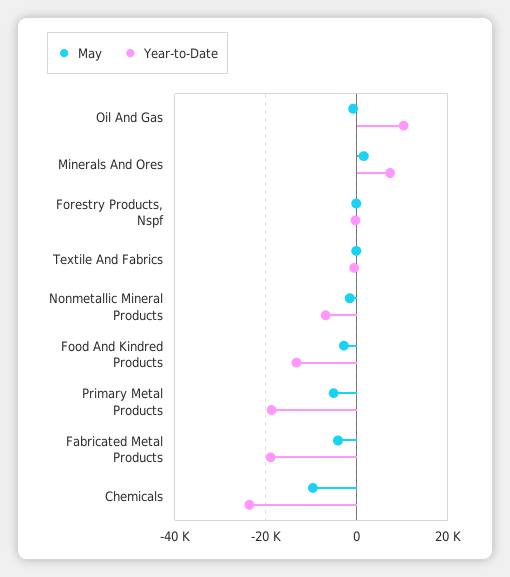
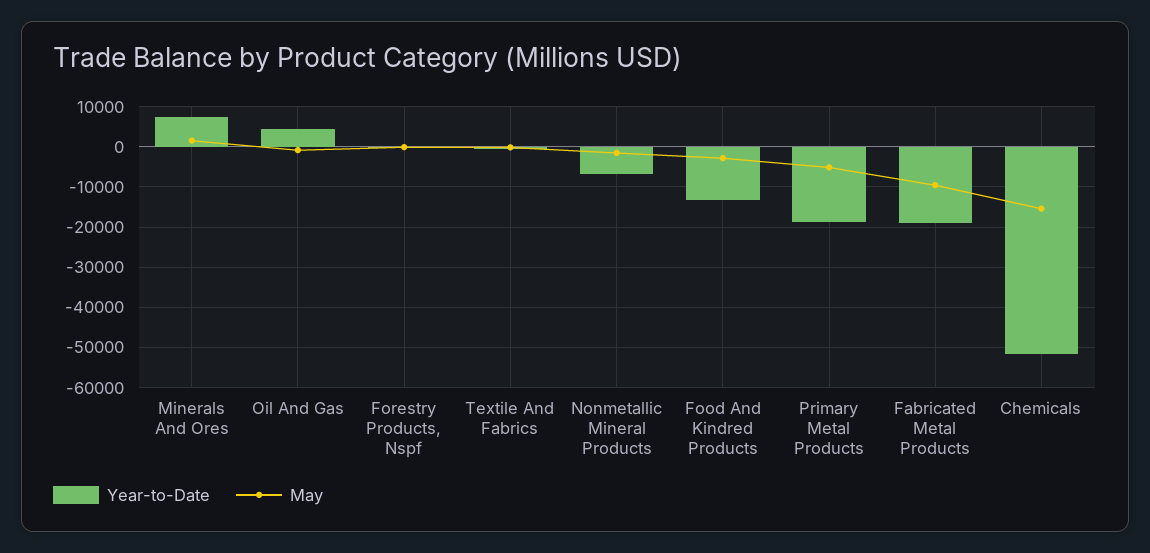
Year-to-Date, Oil And Gas: 10000 -> 4000
May, Fabricated Metal Products: -4000 -> -10000
May, Chemicals: -10000 -> -16000
Year-to-Date, Chemicals: -24000 -> -52000

